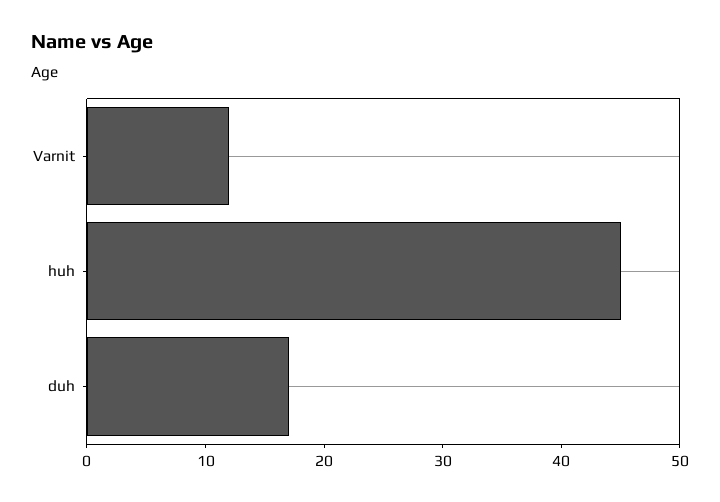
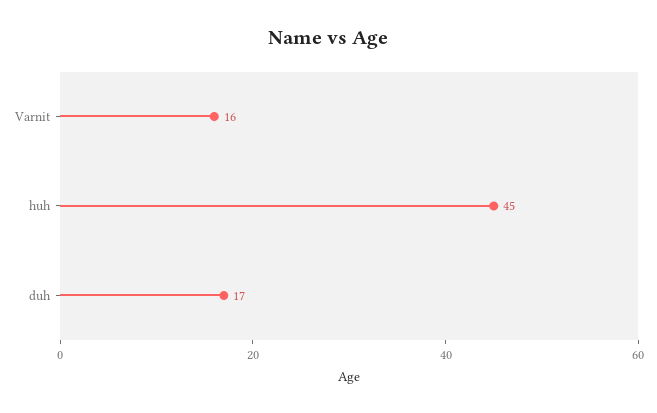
Varnit: 12 -> 16

